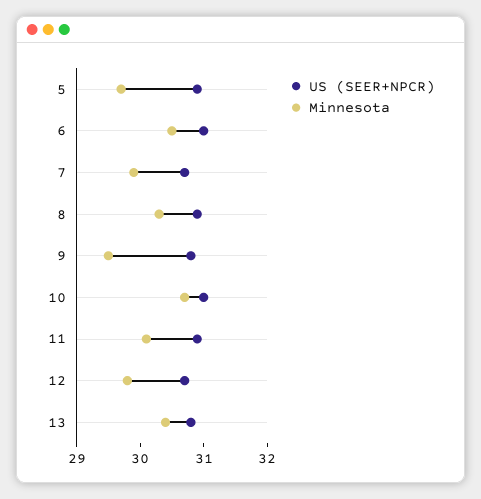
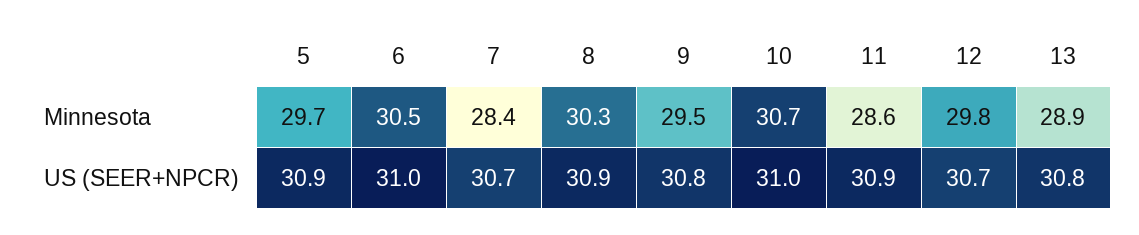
Minnesota, 7: 30 -> 28.4
Minnesota, 11: 30 -> 28.6
Minnesota, 13: 30.5 -> 28.9

